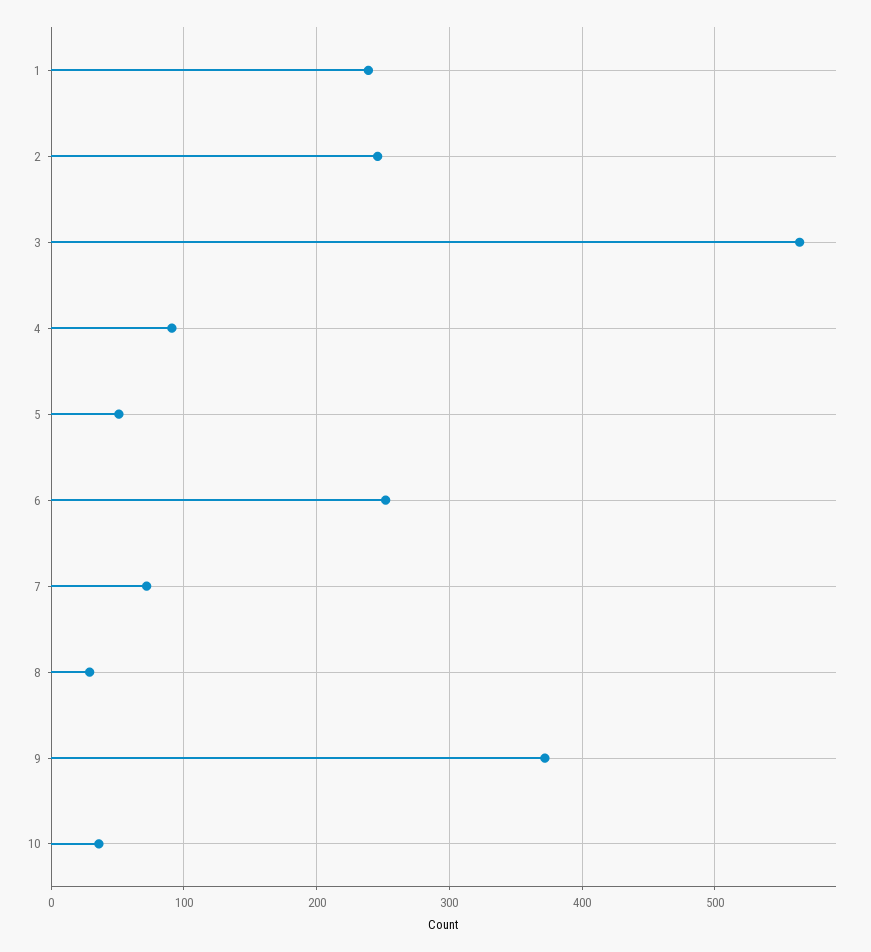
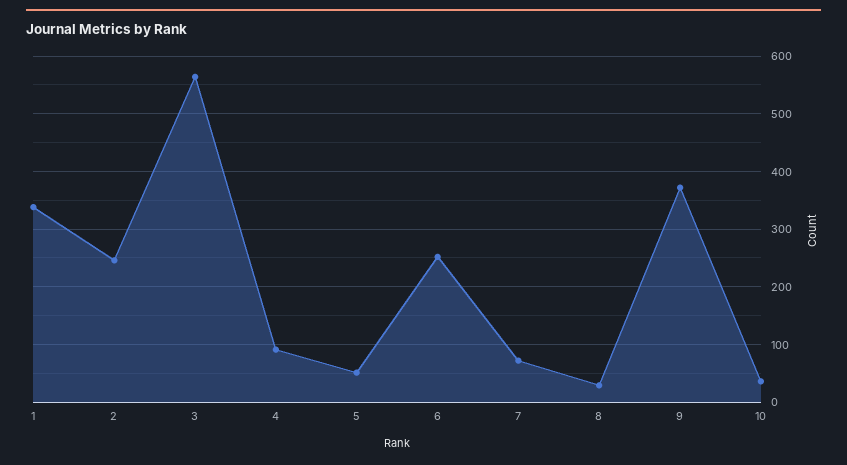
1: 240 -> 340

